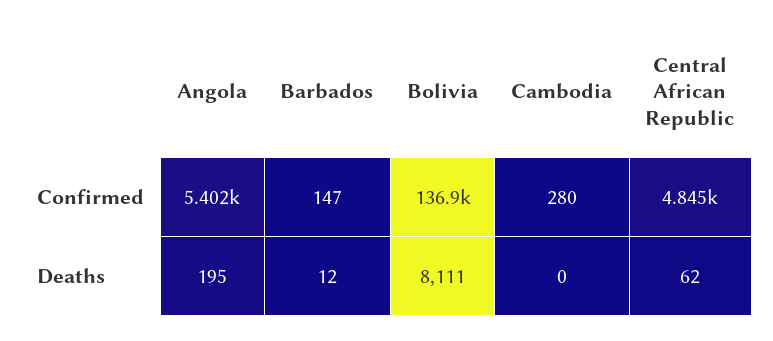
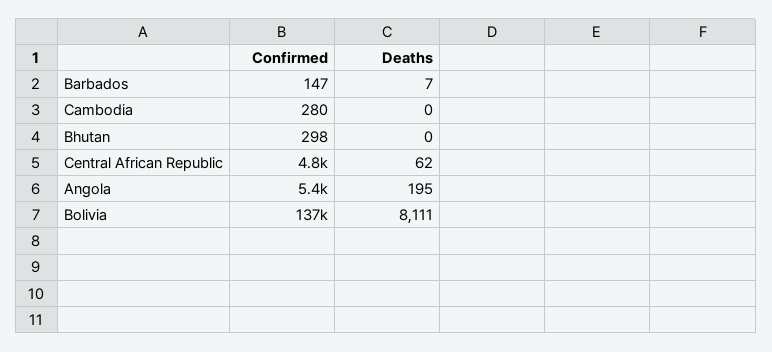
Barbados, Deaths: 12 -> 7
Bhutan, Confirmed: none -> 298
Bhutan, Deaths: none -> 0

